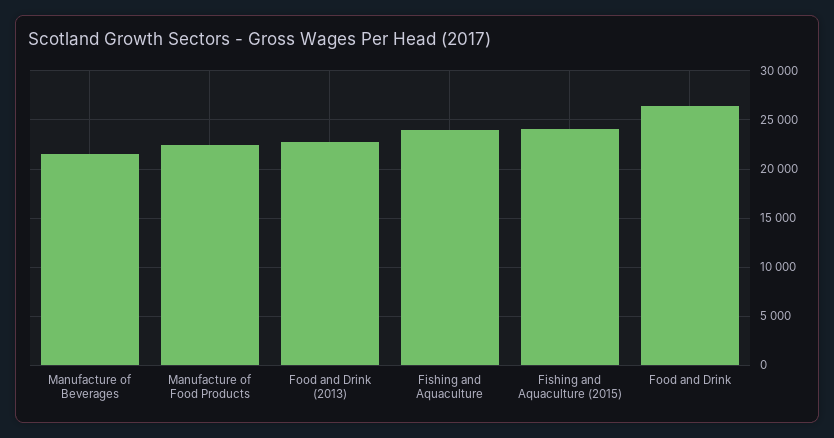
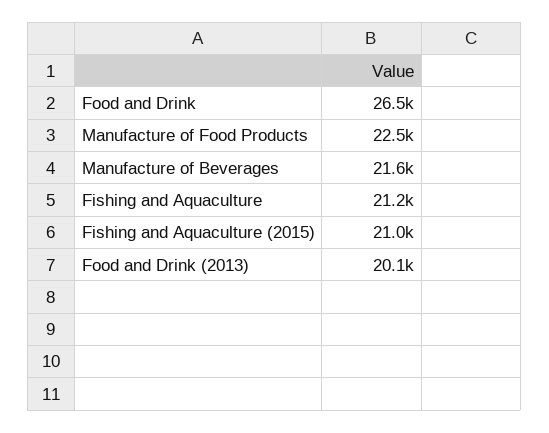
Food and Drink (2013): 23000 -> 20100
Fishing and Aquaculture: 24000 -> 21200
Fishing and Aquaculture (2015): 24000 -> 21000

